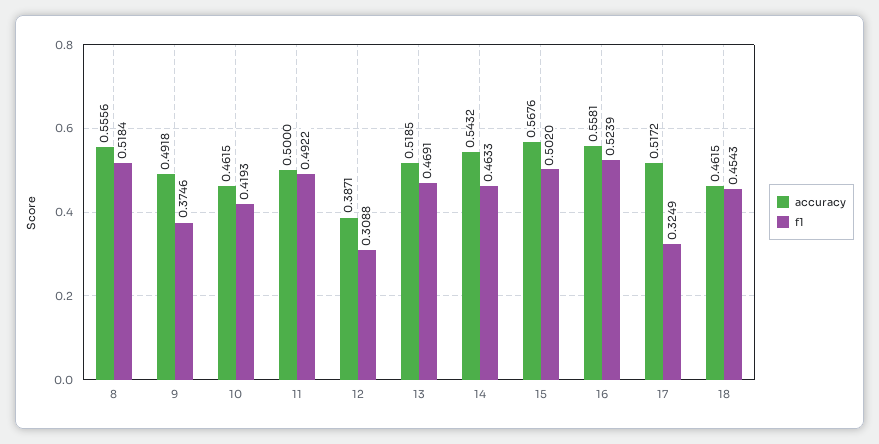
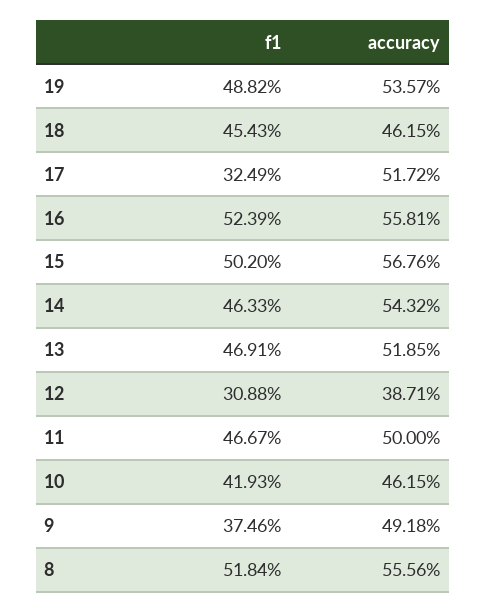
f1, 11: 0.4922 -> 0.4667
f1, 19: none -> 0.4882
accuracy, 19: none -> 0.5357

